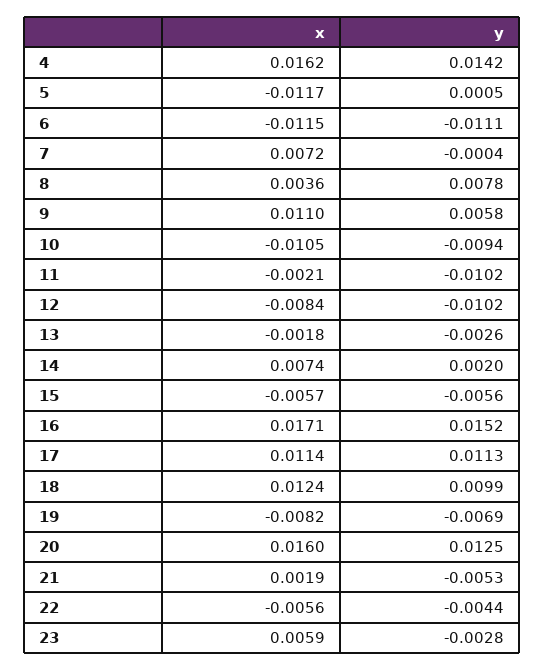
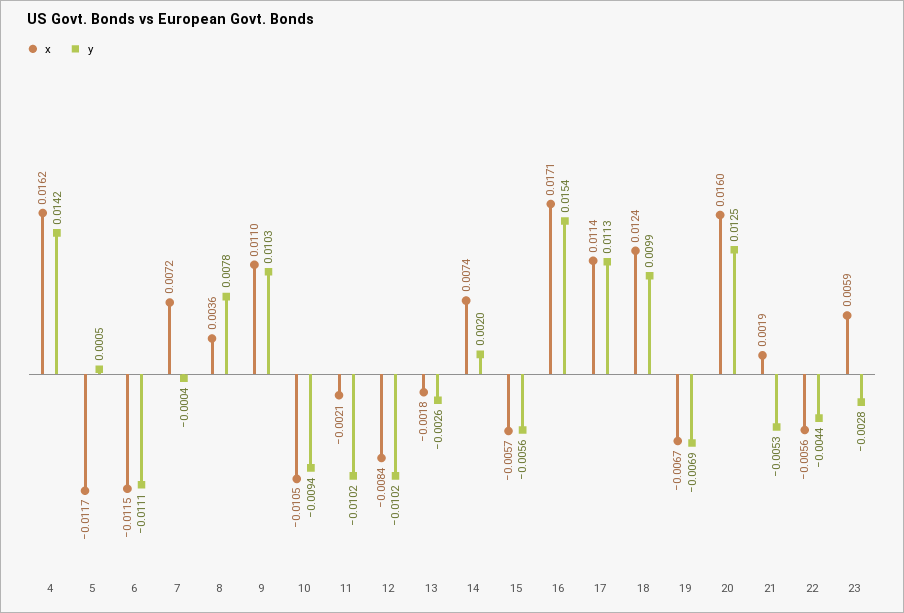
y, 9: 0.0058 -> 0.0103
y, 16: 0.0152 -> 0.0154
x, 19: -0.0082 -> -0.0067

